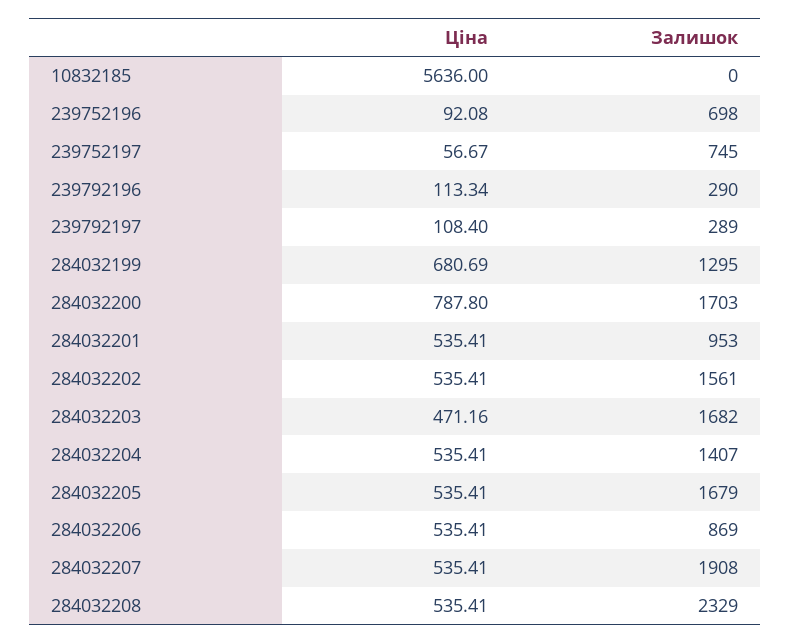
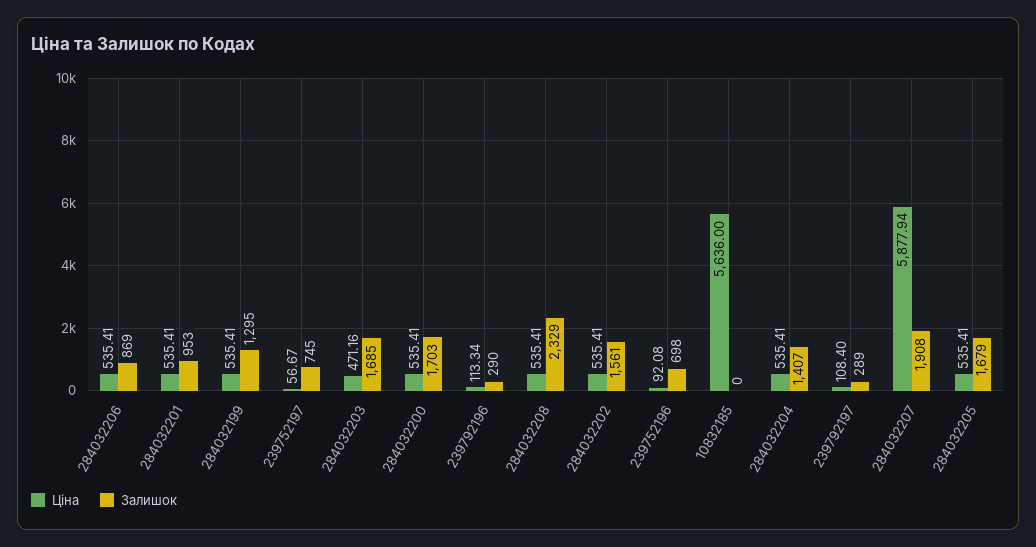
Ціна, 284032199: 680.69 -> 535.41
Ціна, 284032200: 787.8 -> 535.41
Залишок, 284032203: 1682 -> 1685
Ціна, 284032207: 535.41 -> 5877.94

